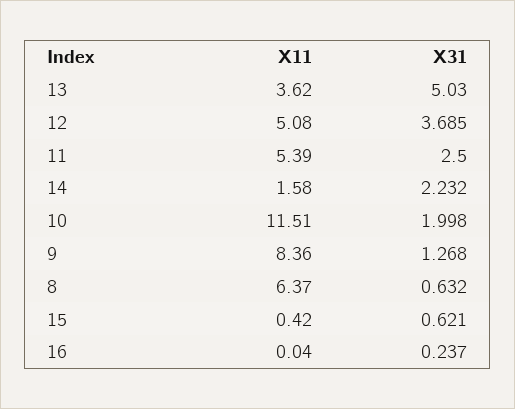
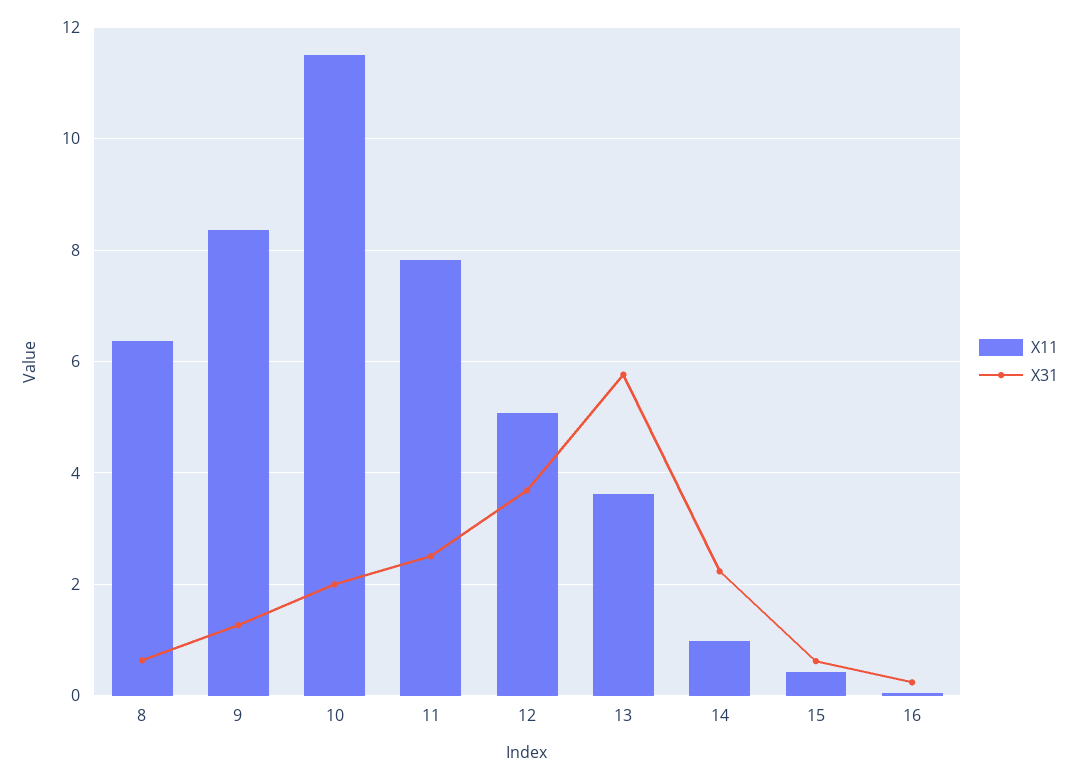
X31, 13: 5.03 -> 5.8
X11, 11: 5.39 -> 7.8
X11, 14: 1.58 -> 1

